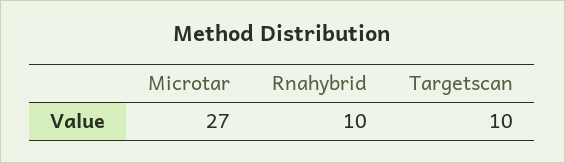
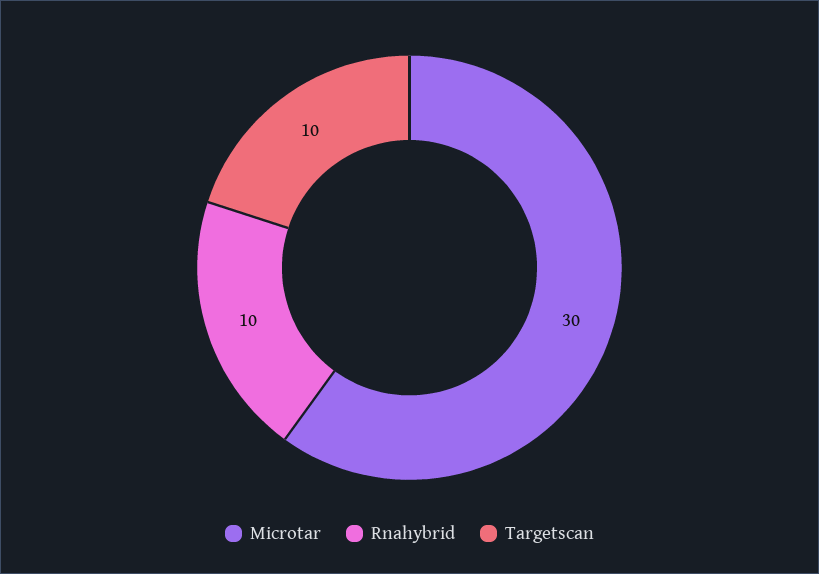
Microtar: 27 -> 30

